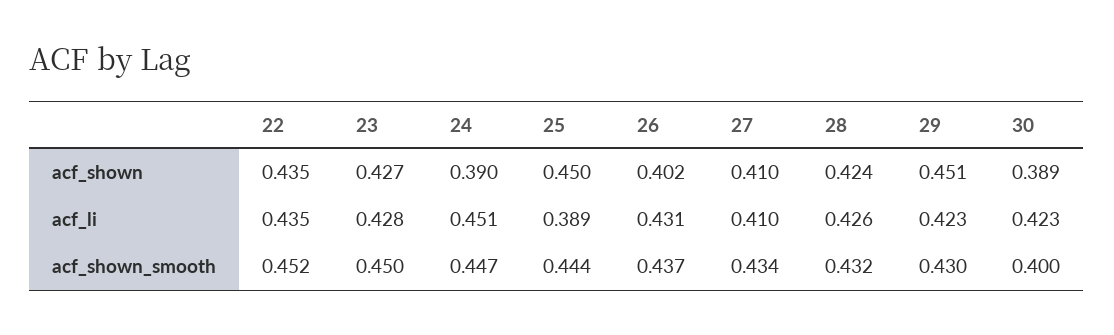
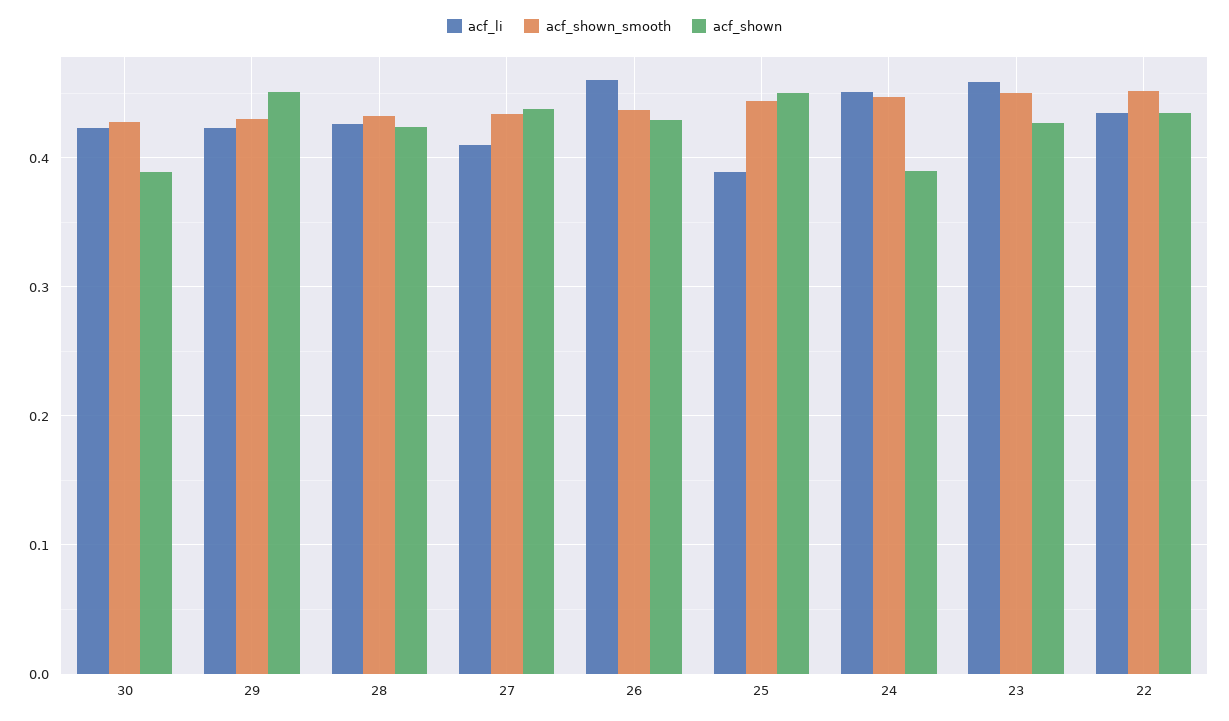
acf_shown, 26: 0.402 -> 0.43
acf_shown, 27: 0.41 -> 0.44
acf_li, 23: 0.428 -> 0.46
acf_li, 26: 0.431 -> 0.46
acf_shown_smooth, 30: 0.4 -> 0.43

